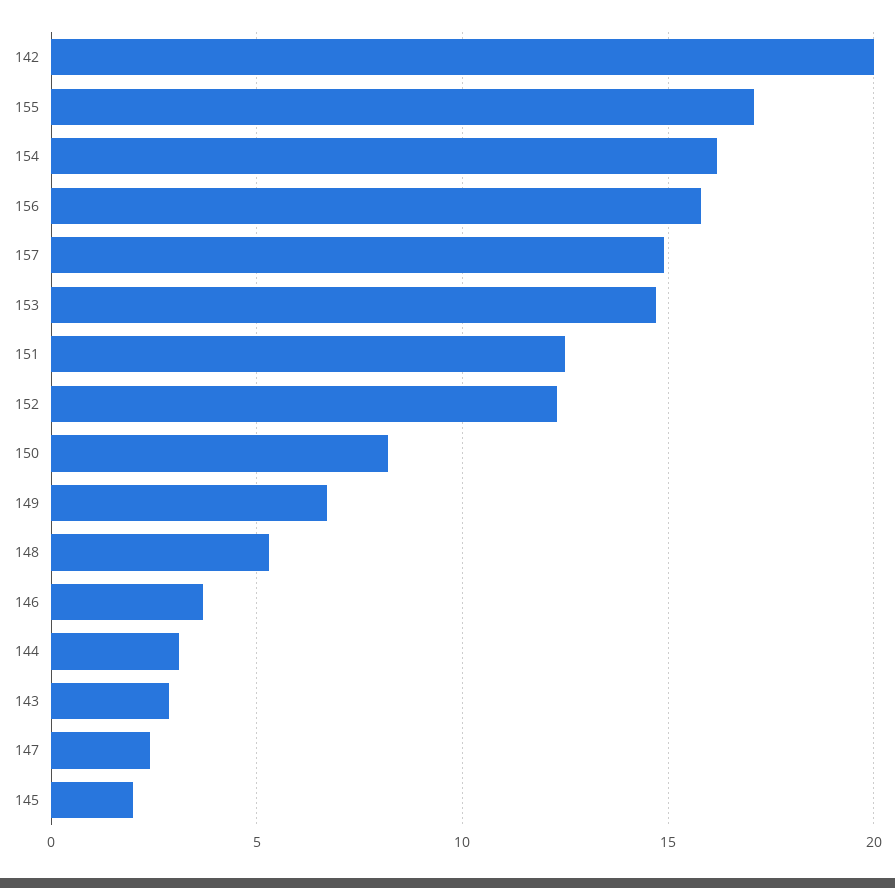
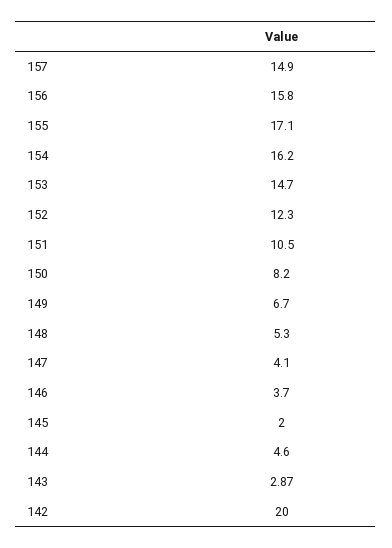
151: 12.5 -> 10.5
144: 3 -> 4.6
147: 2.5 -> 4.1

